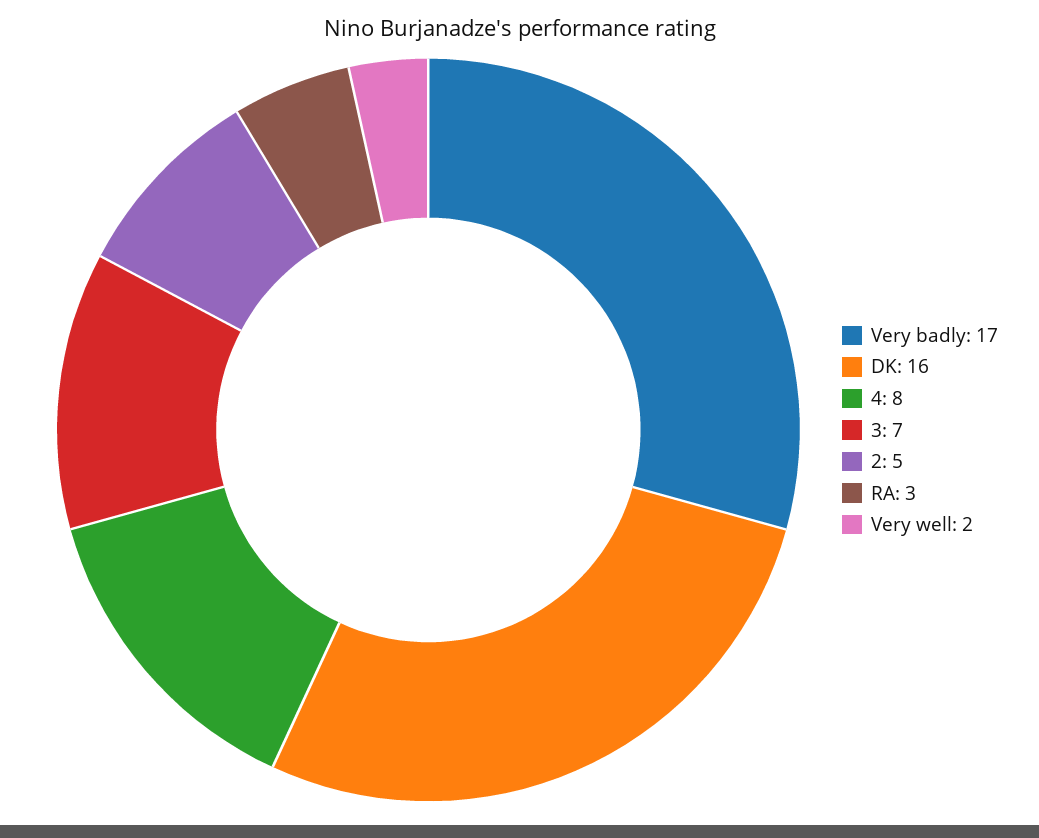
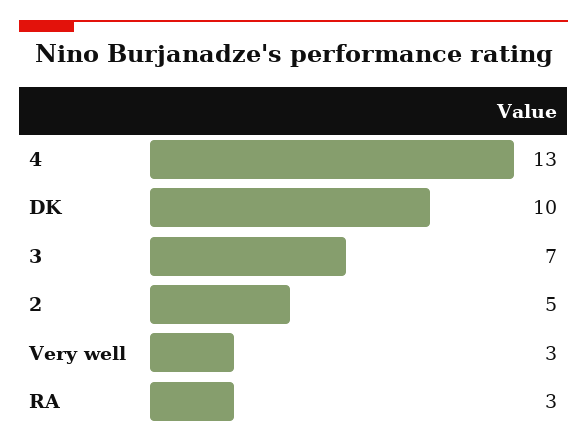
Very badly: 17 -> none
DK: 16 -> 10
4: 8 -> 13
Very well: 2 -> 3

